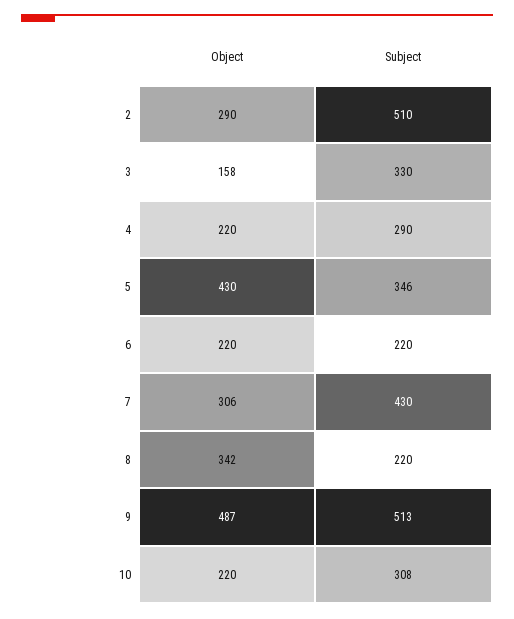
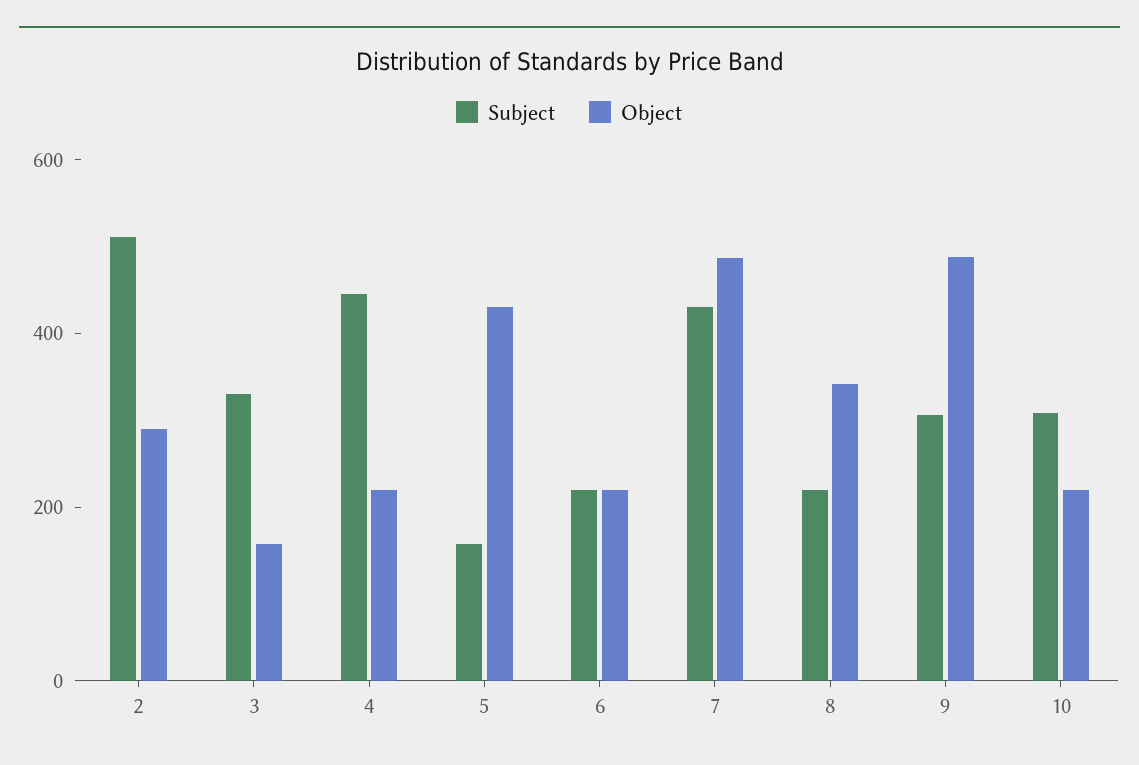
Subject, 4: 290 -> 450
Subject, 5: 346 -> 150
Object, 7: 306 -> 500
Subject, 9: 513 -> 300

